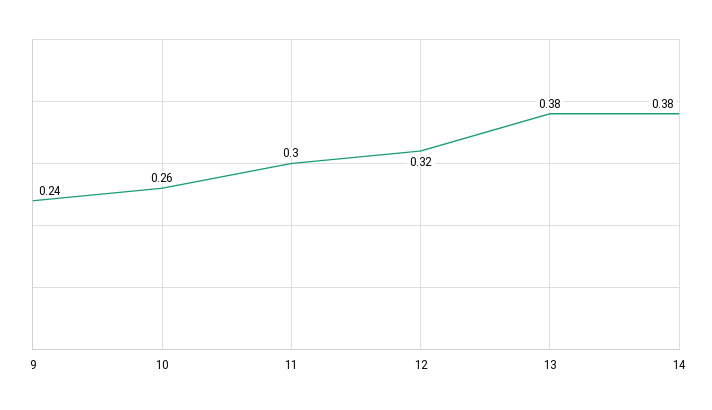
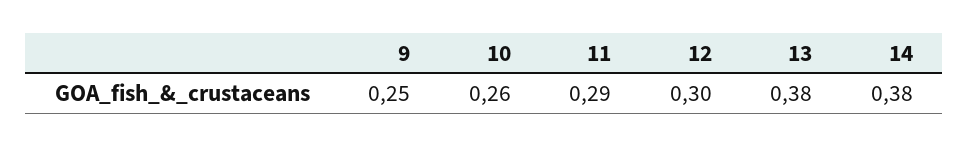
9: 0.24 -> 0.25
11: 0.3 -> 0.29
12: 0.32 -> 0.3

